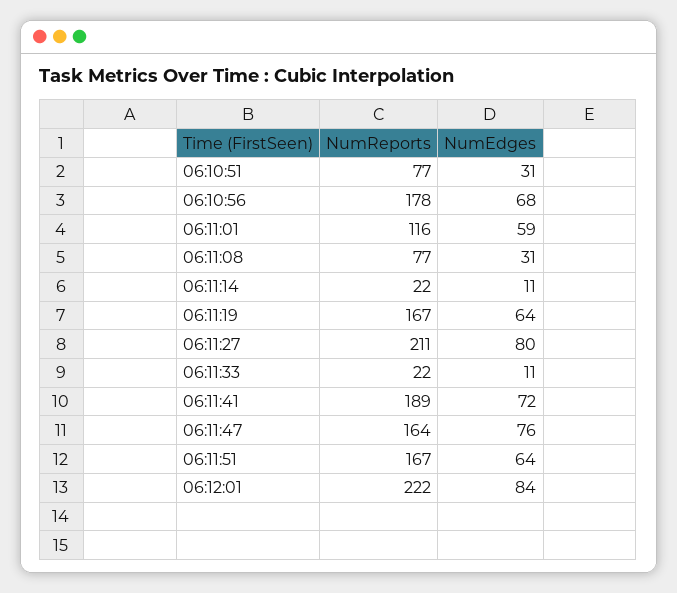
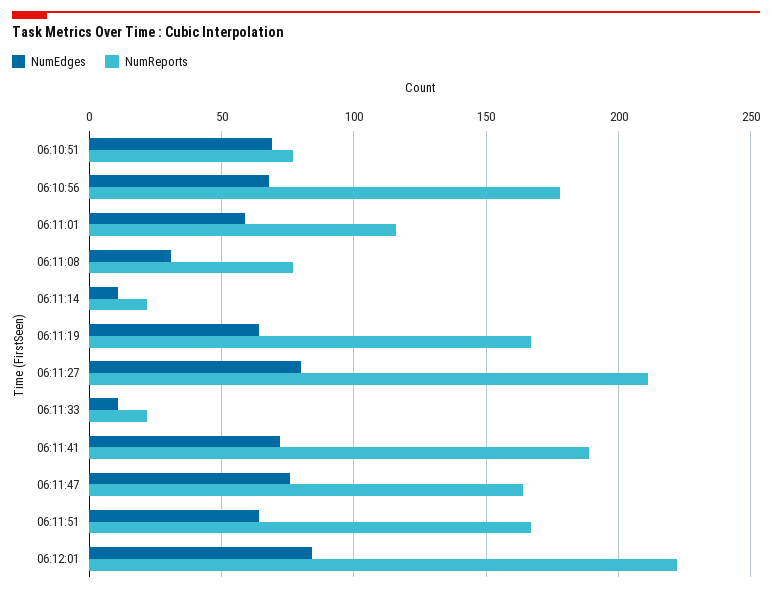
NumEdges, 06:10:51: 31 -> 70

